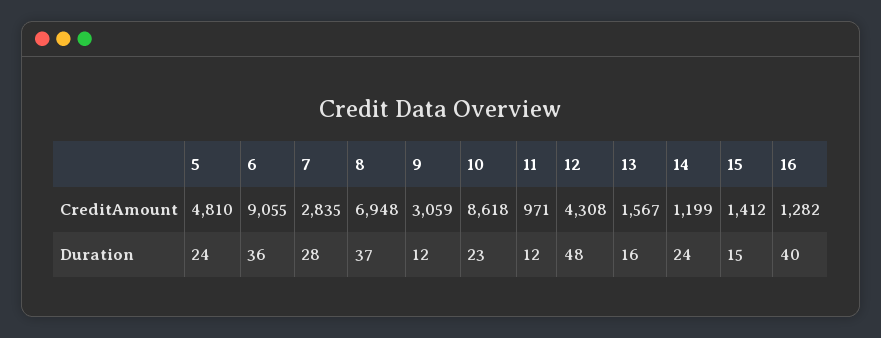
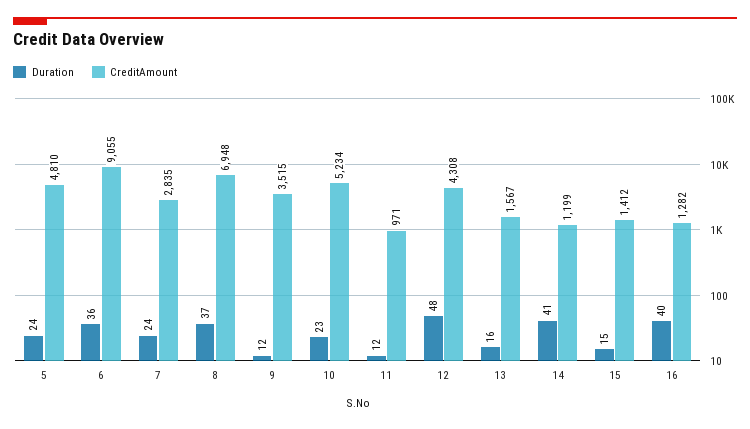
CreditAmount, 9: 3059 -> 3515
CreditAmount, 10: 8618 -> 5234
Duration, 7: 28 -> 24
Duration, 14: 24 -> 41

